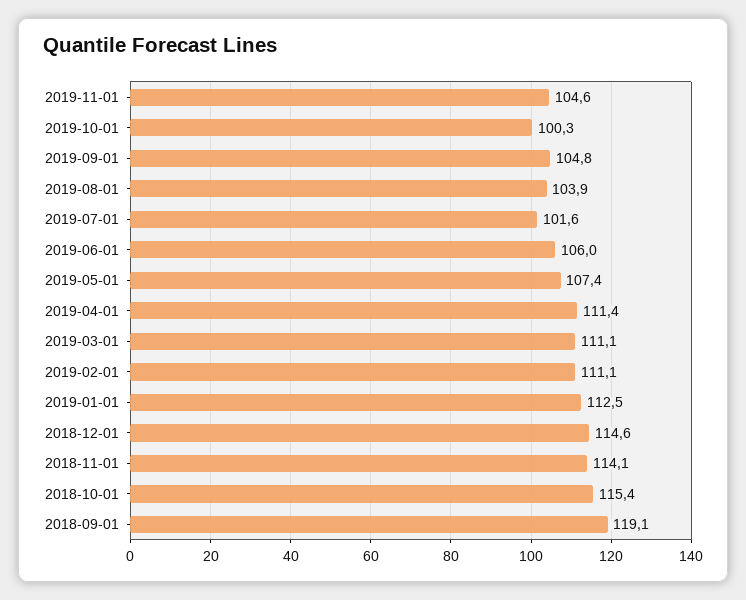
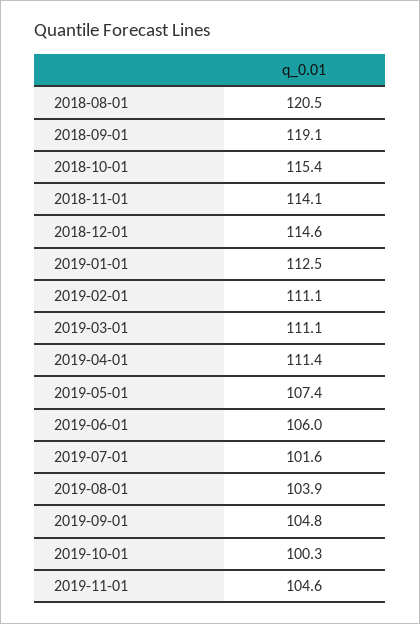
2018-08-01: none -> 120.5

